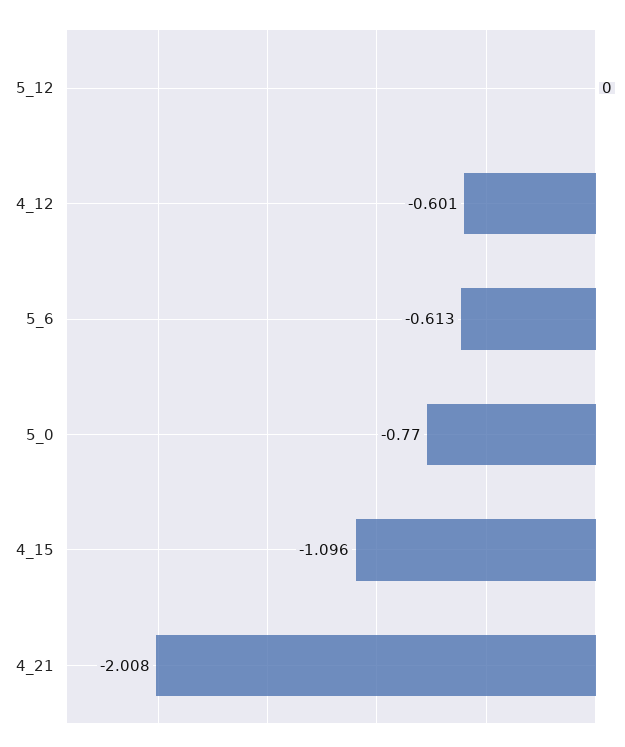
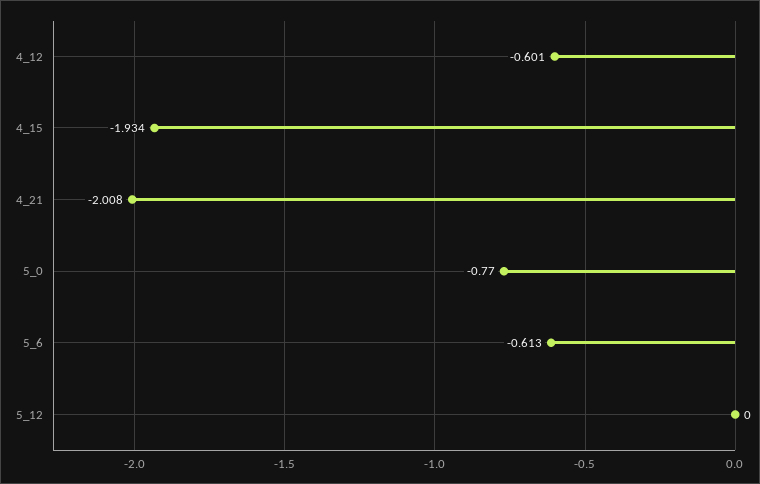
4_15: -1.096 -> -1.934

